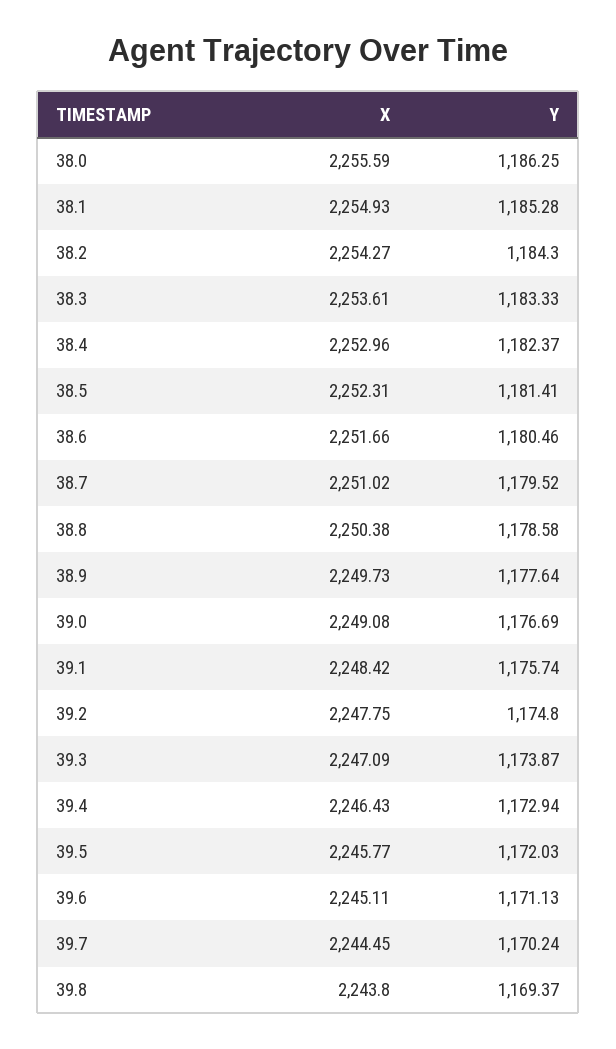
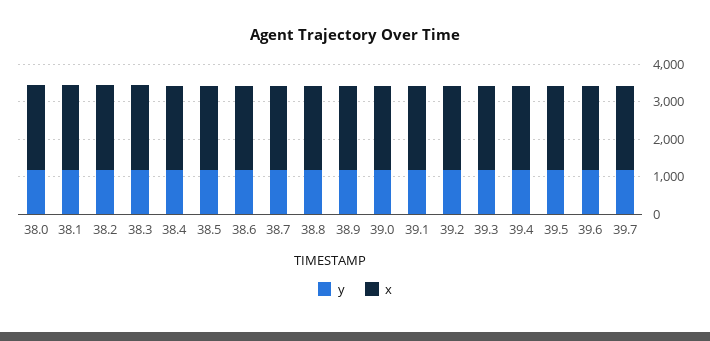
X, 39.8: 2243.8 -> none
Y, 39.8: 1169.37 -> none

